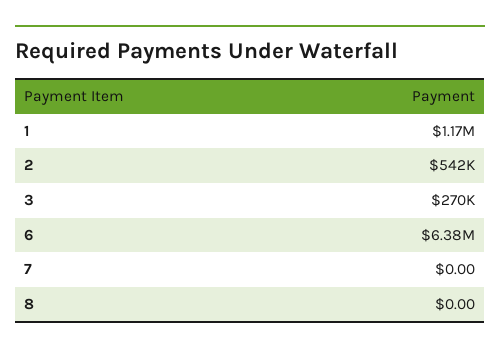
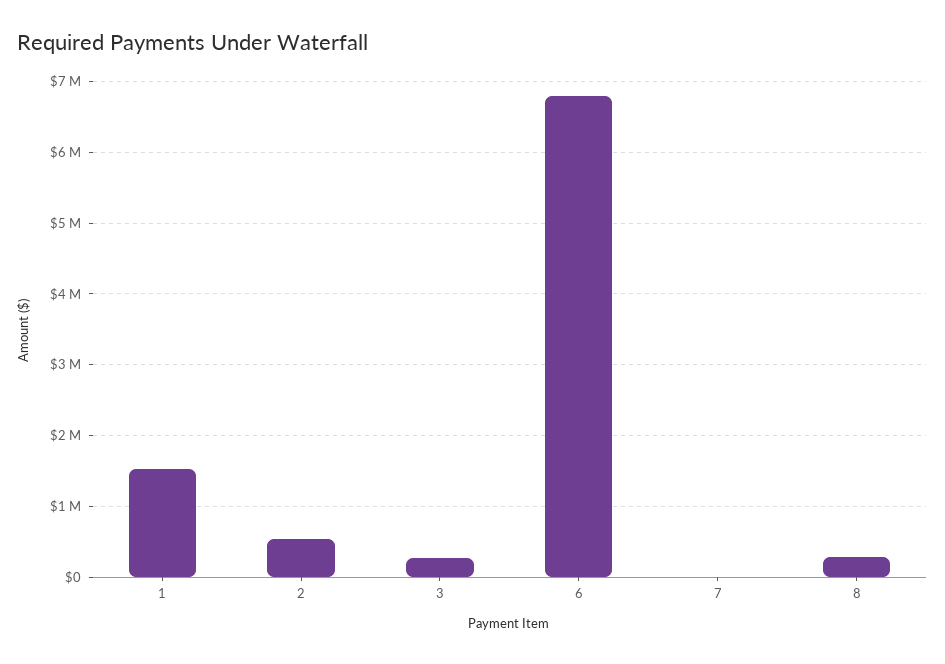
1: 1170000 -> 1500000
6: 6380000 -> 6800000
8: 0 -> 300000

